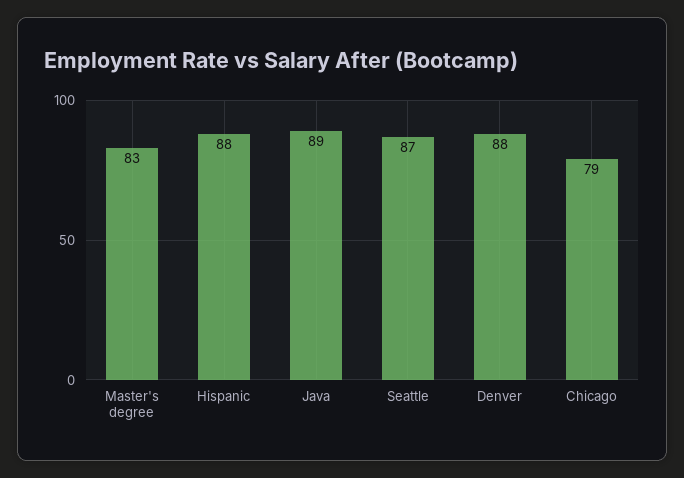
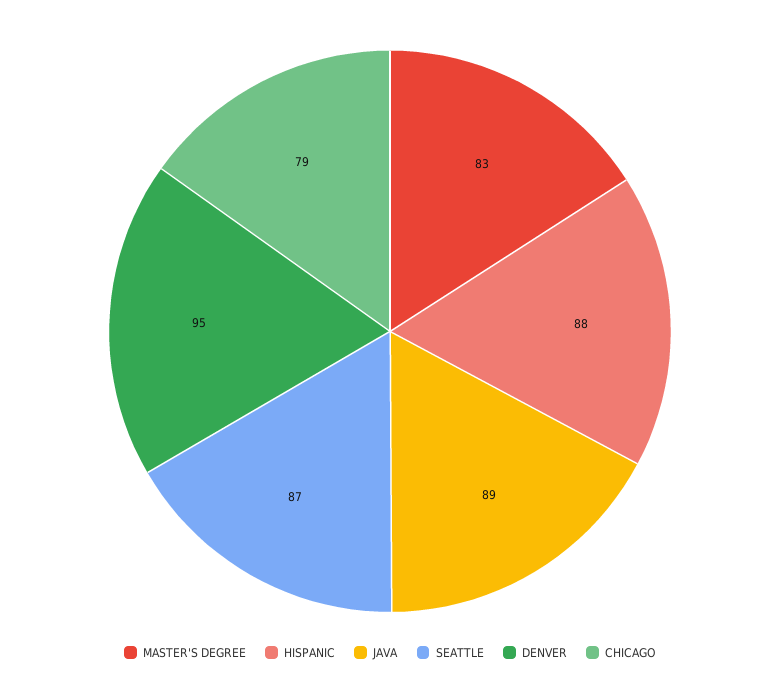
Denver: 88 -> 95

